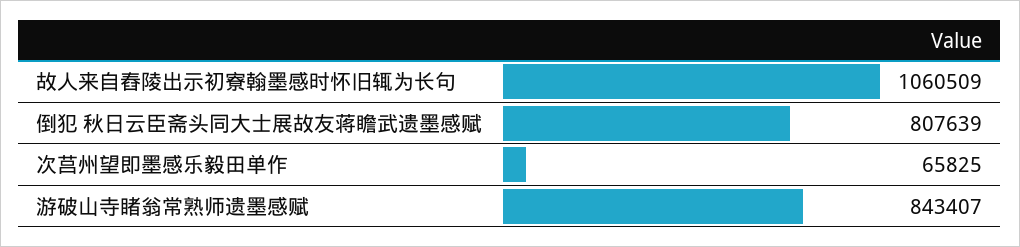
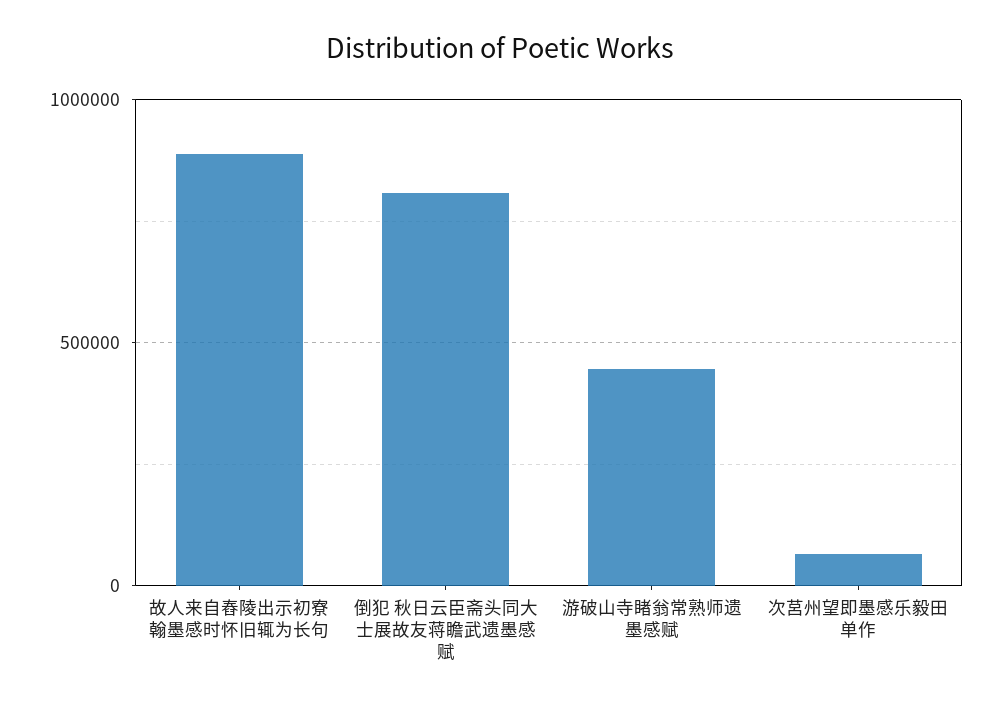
故人来自舂陵出示初寮翰墨感时怀旧辄为长句: 1060509 -> 900000
游破山寺睹翁常熟师遗墨感赋: 843407 -> 450000

